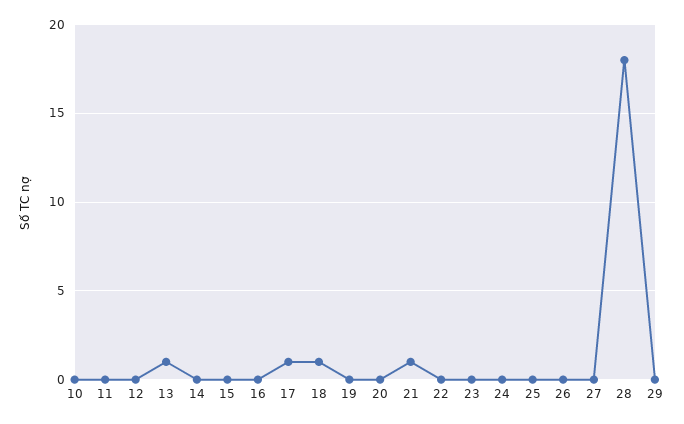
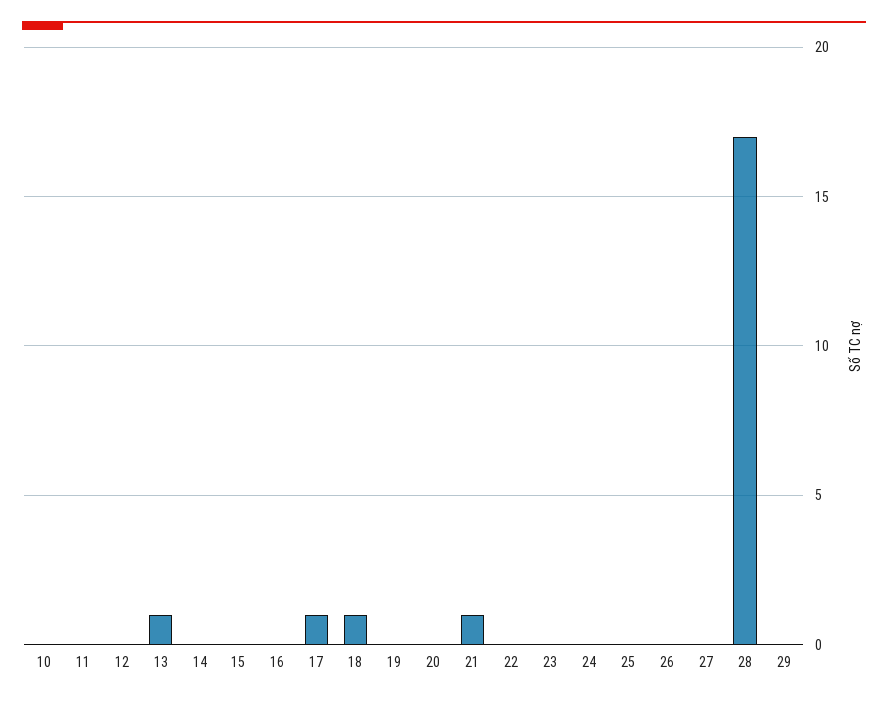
28: 18 -> 17

